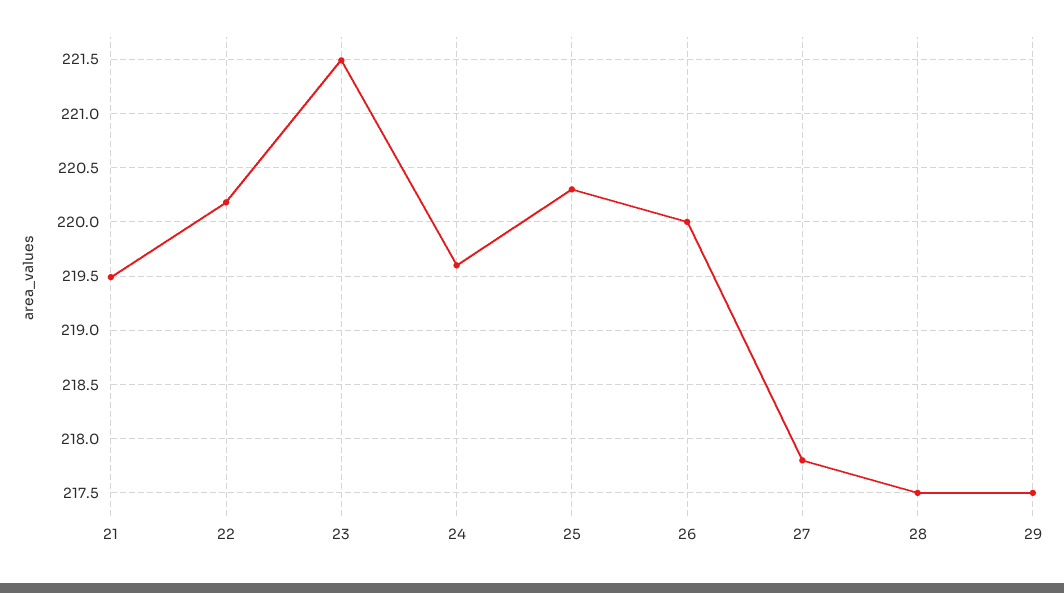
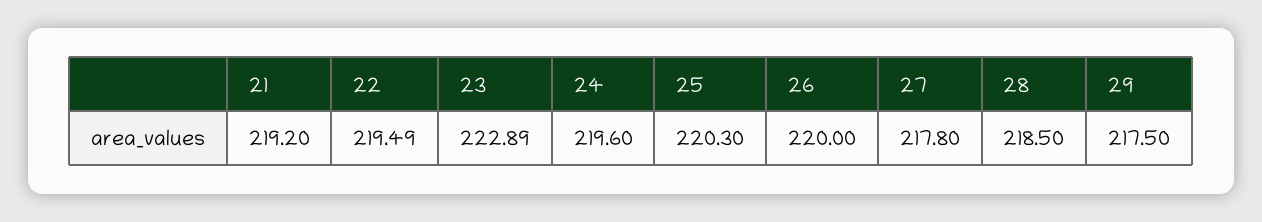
21: 219.5 -> 219.2
22: 220.2 -> 219.49
23: 221.5 -> 222.89
28: 217.5 -> 218.5

